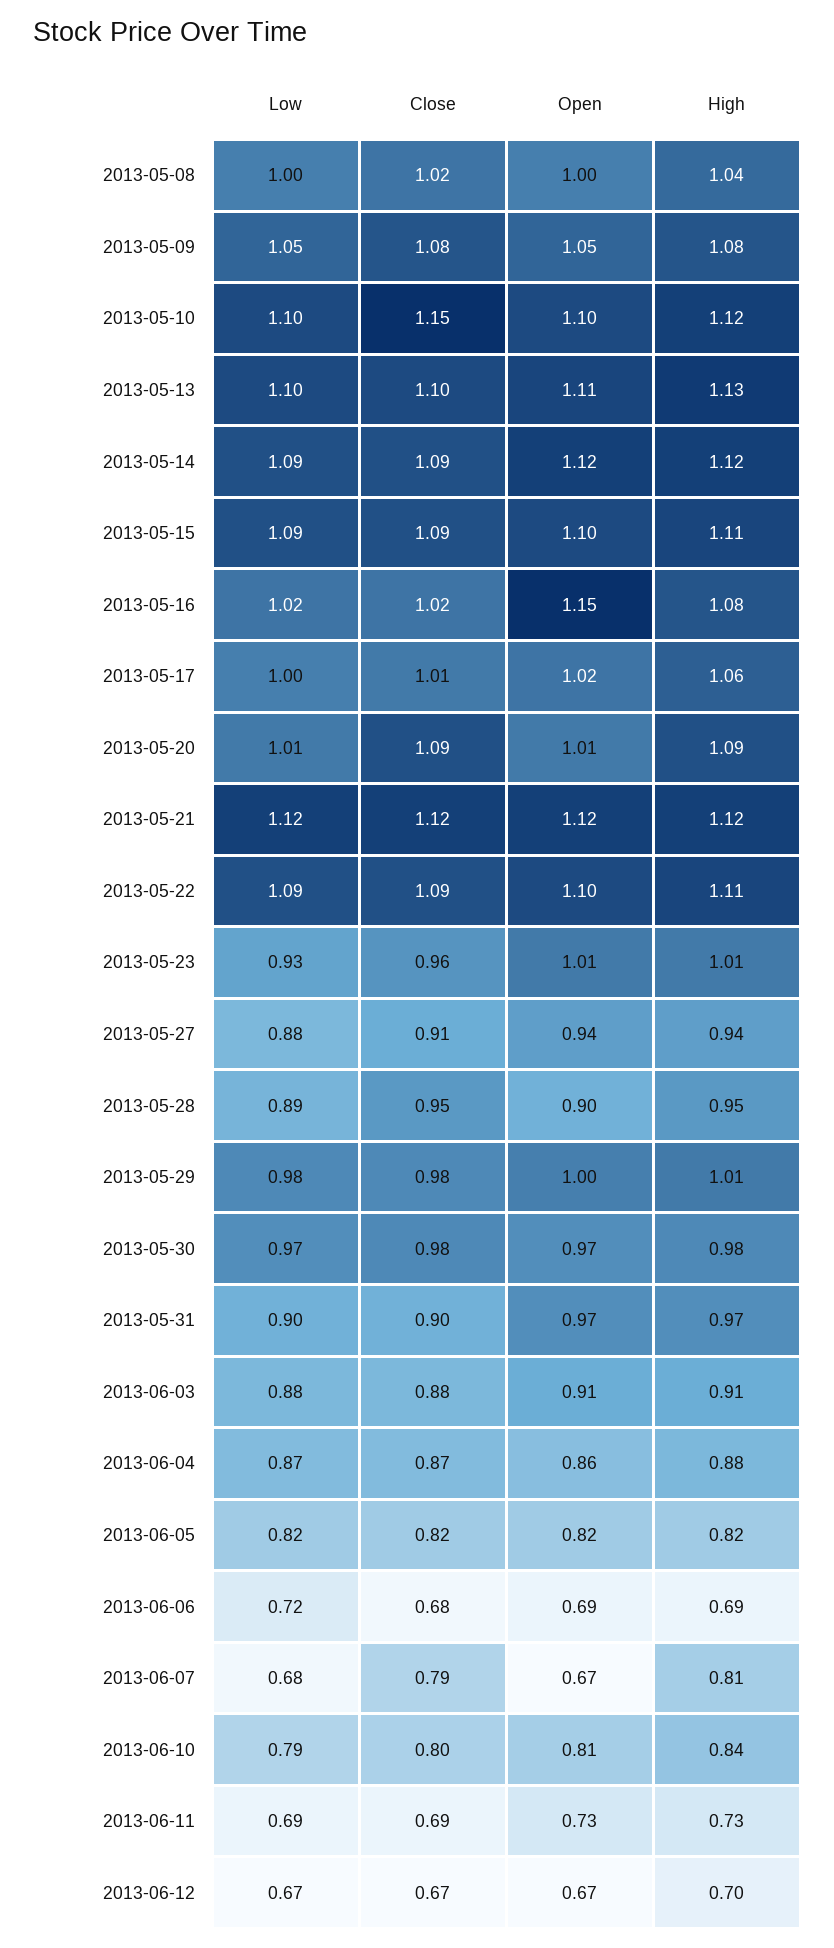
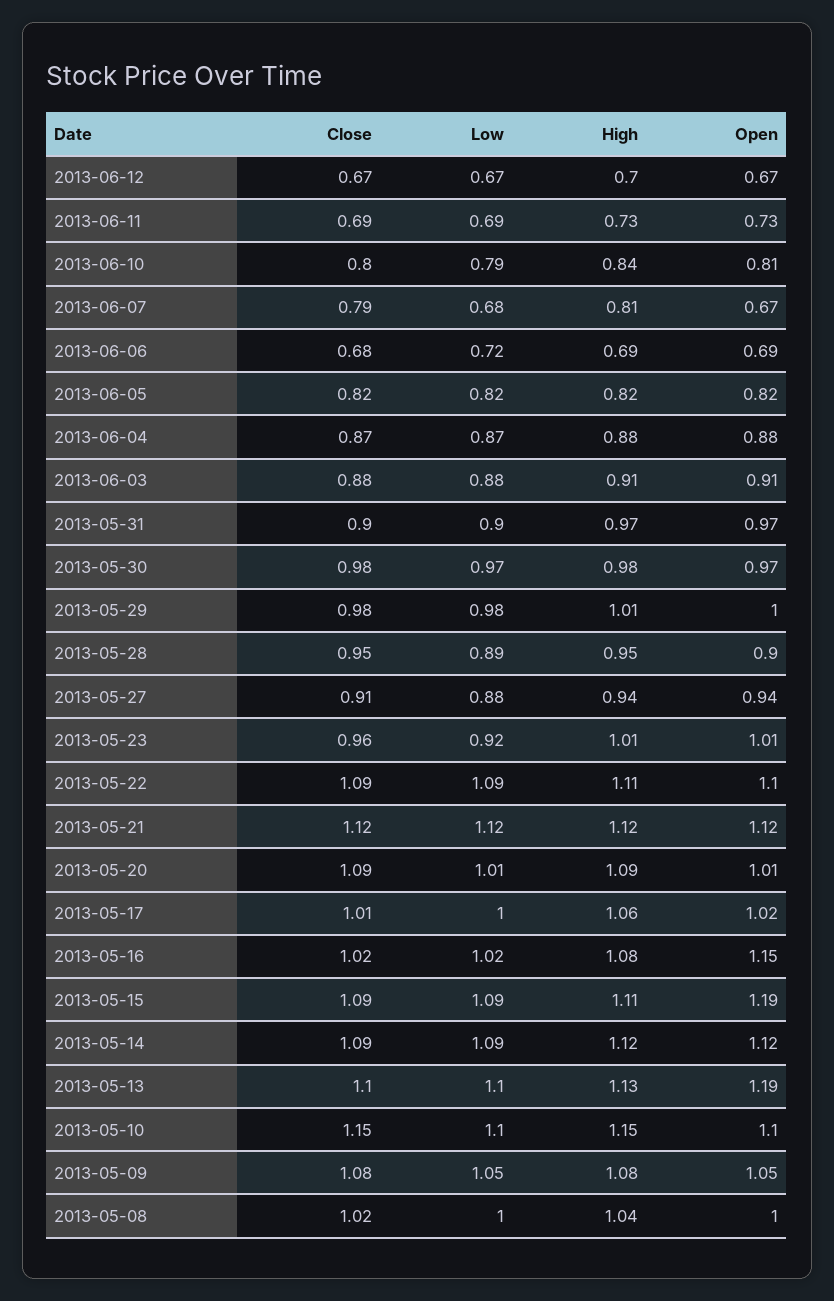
High, 2013-05-10: 1.12 -> 1.15
Open, 2013-05-13: 1.11 -> 1.19
Open, 2013-05-15: 1.1 -> 1.19
Low, 2013-05-23: 0.93 -> 0.92
Open, 2013-06-04: 0.86 -> 0.88

